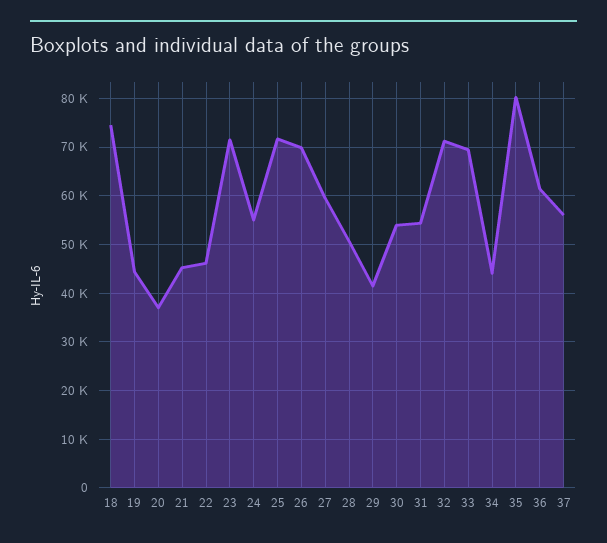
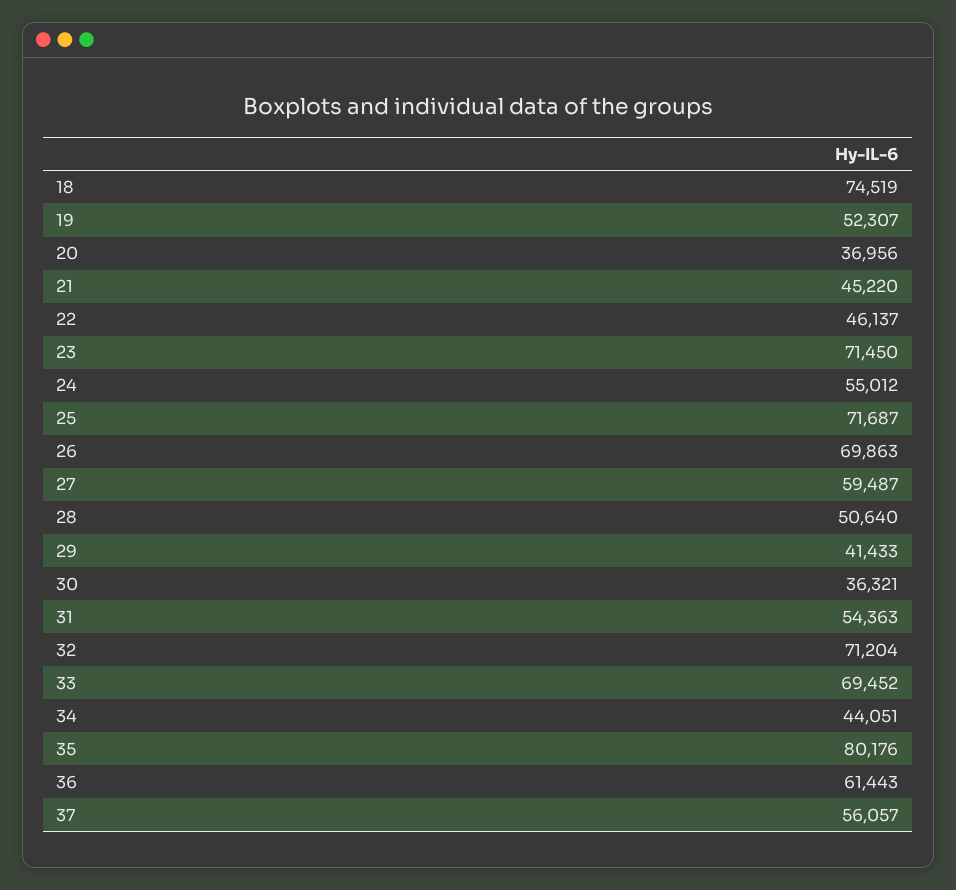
19: 44000 -> 52307
30: 54000 -> 36321

